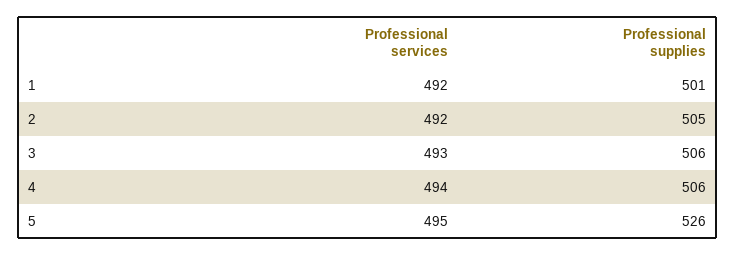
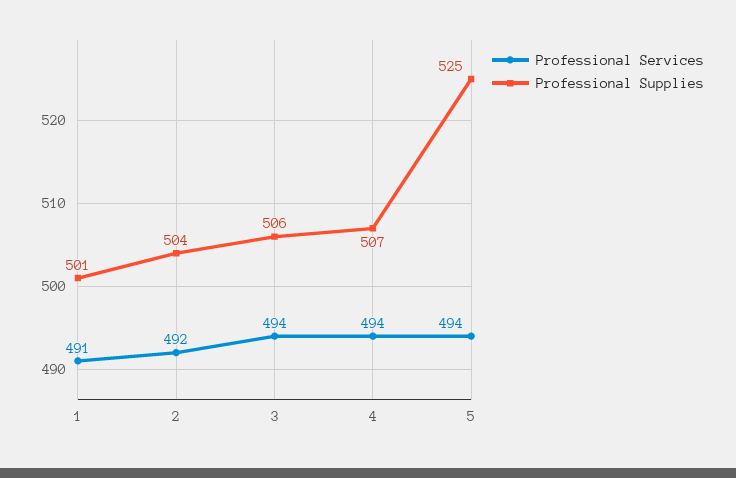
Professional services, 1: 492 -> 491
Professional supplies, 2: 505 -> 504
Professional services, 3: 493 -> 494
Professional supplies, 4: 506 -> 507
Professional services, 5: 495 -> 494
Professional supplies, 5: 526 -> 525

